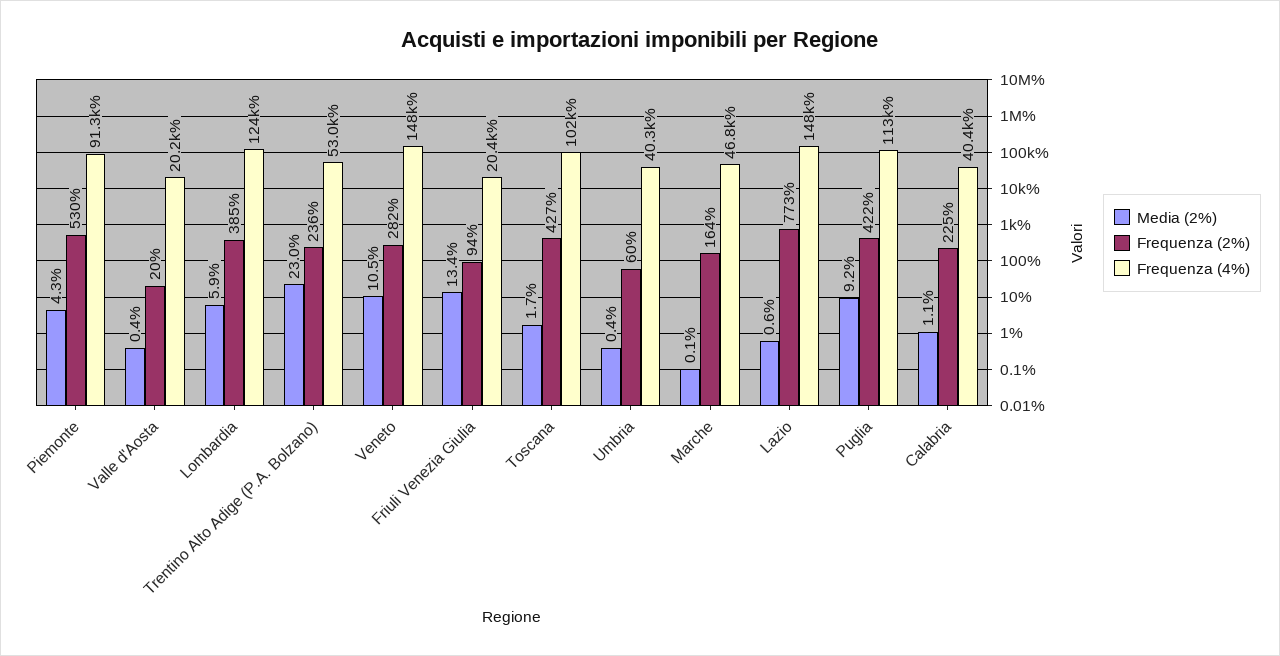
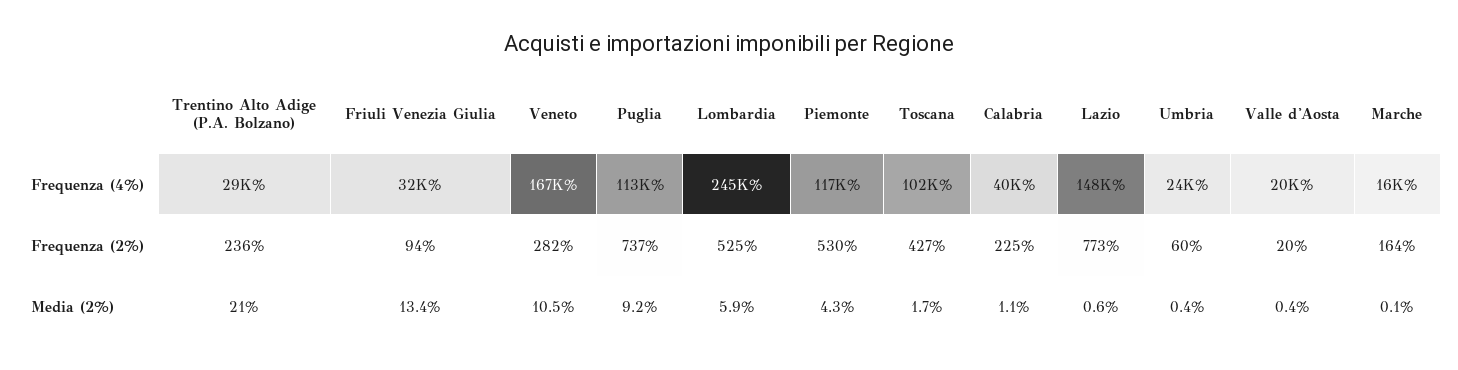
Frequenza (4%), Piemonte: 91300 -> 117000
Frequenza (2%), Lombardia: 385 -> 525
Frequenza (4%), Lombardia: 124000 -> 245000
Media (2%), Trentino Alto Adige (P.A. Bolzano): 23 -> 21
Frequenza (4%), Trentino Alto Adige (P.A. Bolzano): 53000 -> 29000
Frequenza (4%), Veneto: 148000 -> 167000
Frequenza (4%), Friuli Venezia Giulia: 20400 -> 32000
Frequenza (4%), Umbria: 40300 -> 24000
Frequenza (4%), Marche: 46800 -> 16000
Frequenza (2%), Puglia: 422 -> 737

